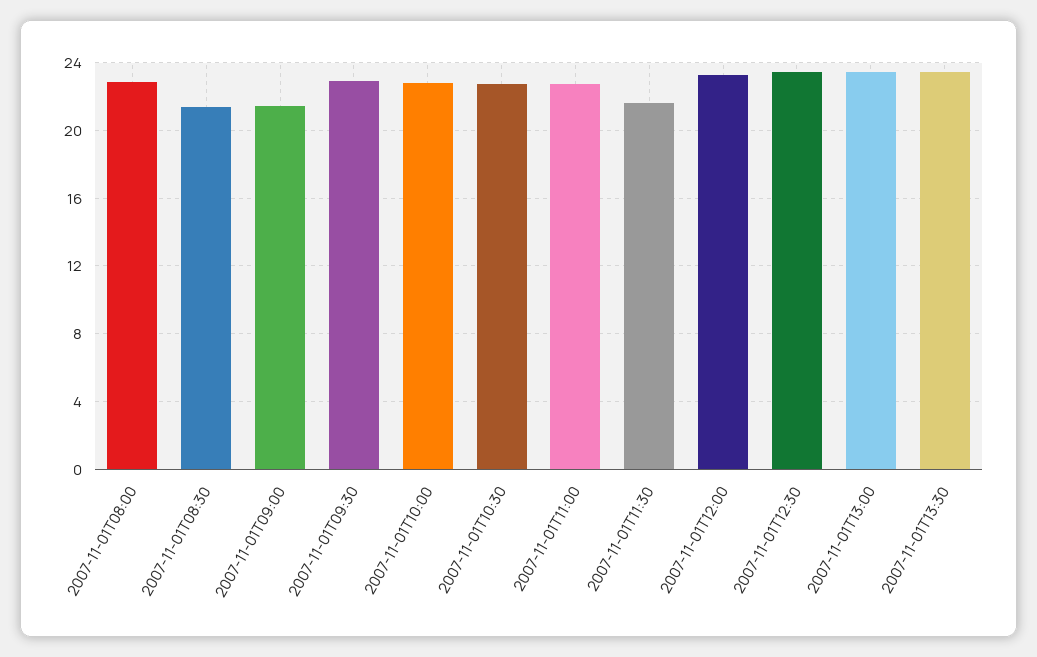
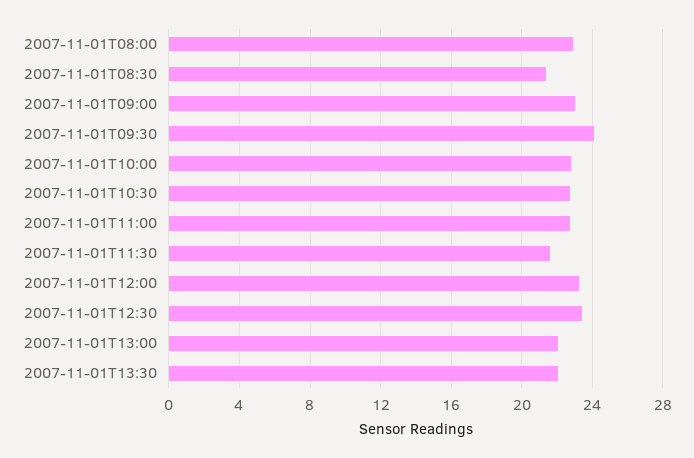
2007-11-01T09:00: 21.5 -> 23
2007-11-01T09:30: 23 -> 24
2007-11-01T13:00: 23.5 -> 22
2007-11-01T13:30: 23.5 -> 22

